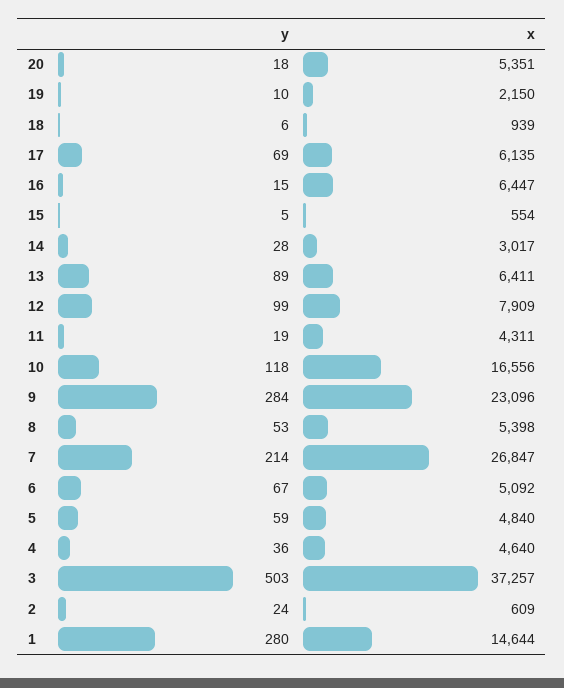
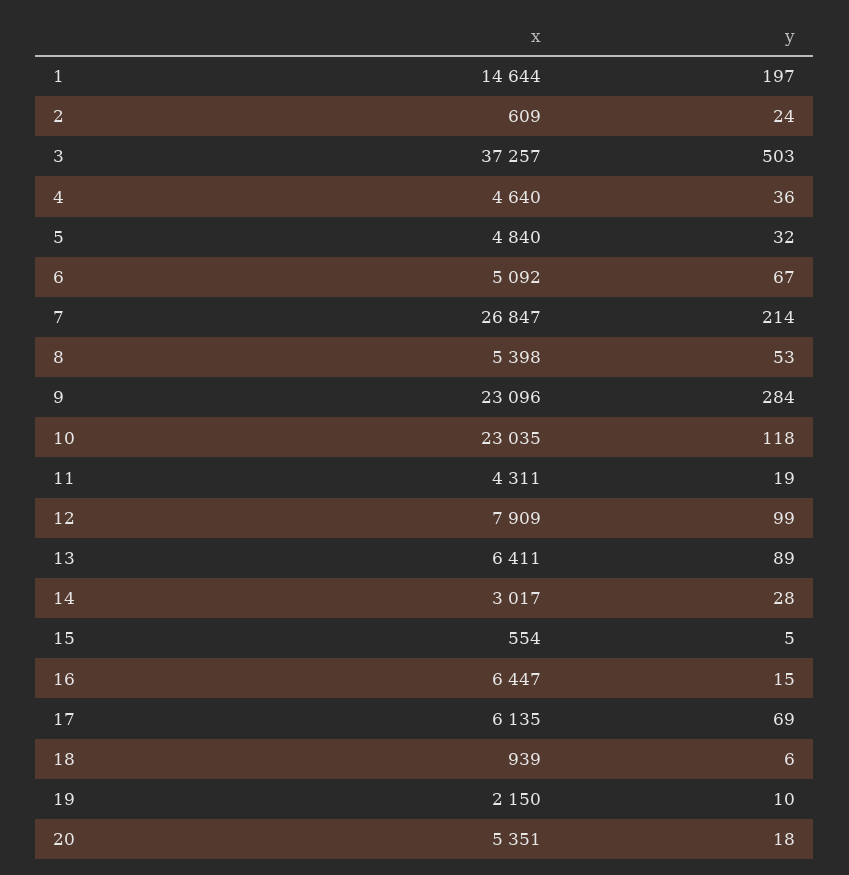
x, 10: 16556 -> 23035
y, 5: 59 -> 32
y, 1: 280 -> 197

